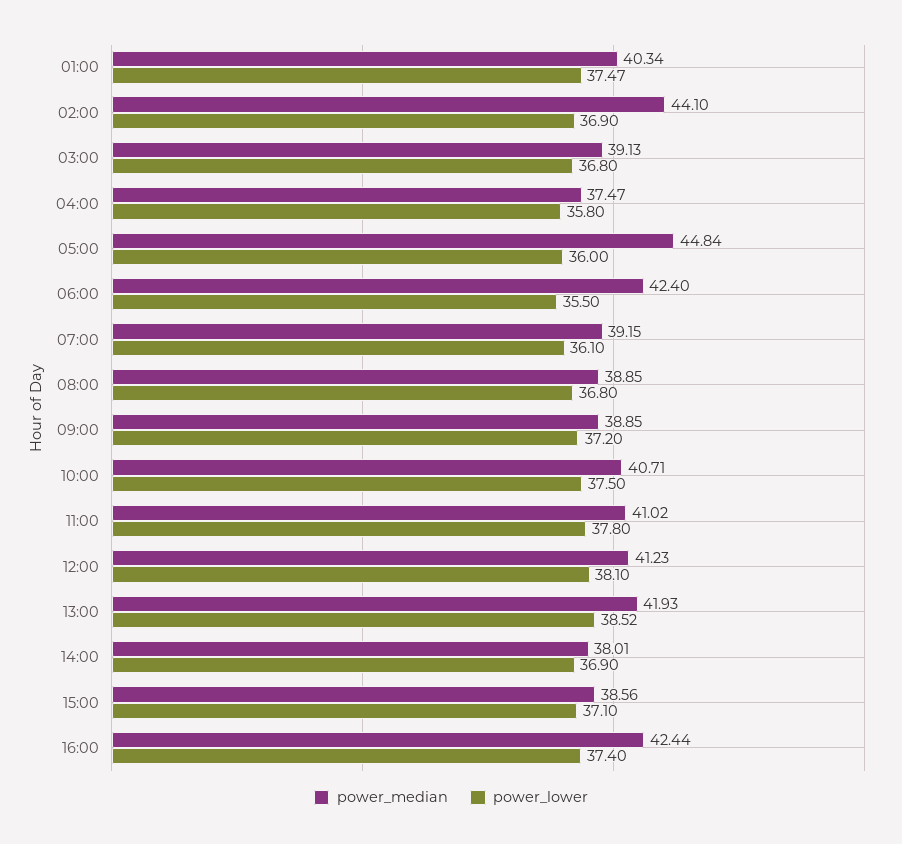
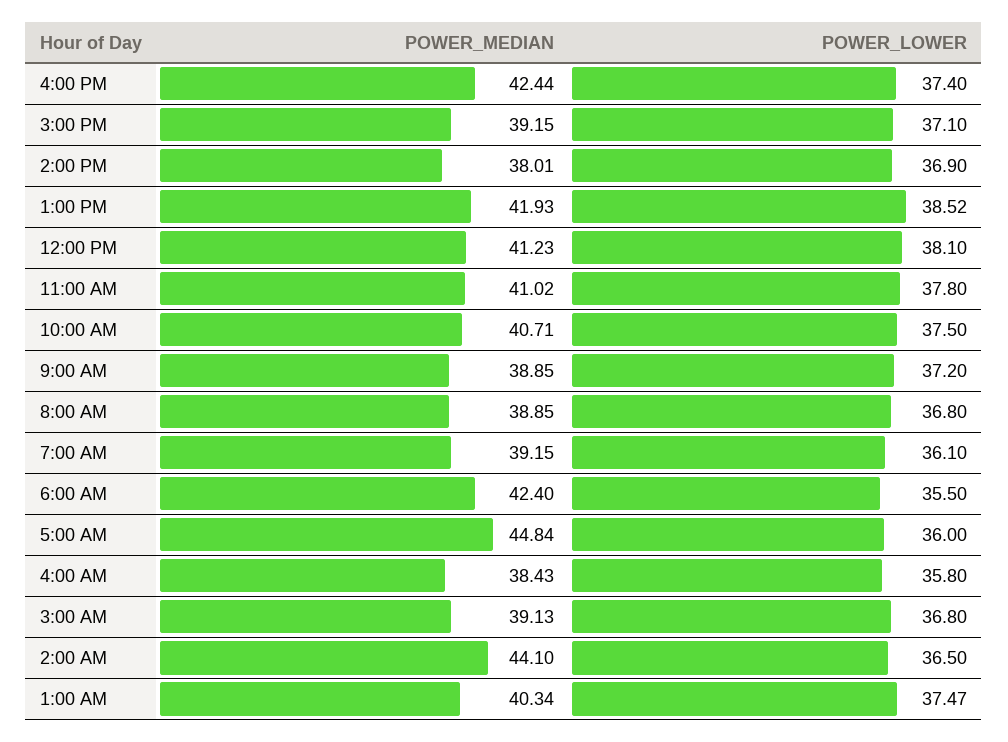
power_lower, 02:00: 36.9 -> 36.5
power_median, 04:00: 37.47 -> 38.43
power_median, 15:00: 38.56 -> 39.15

